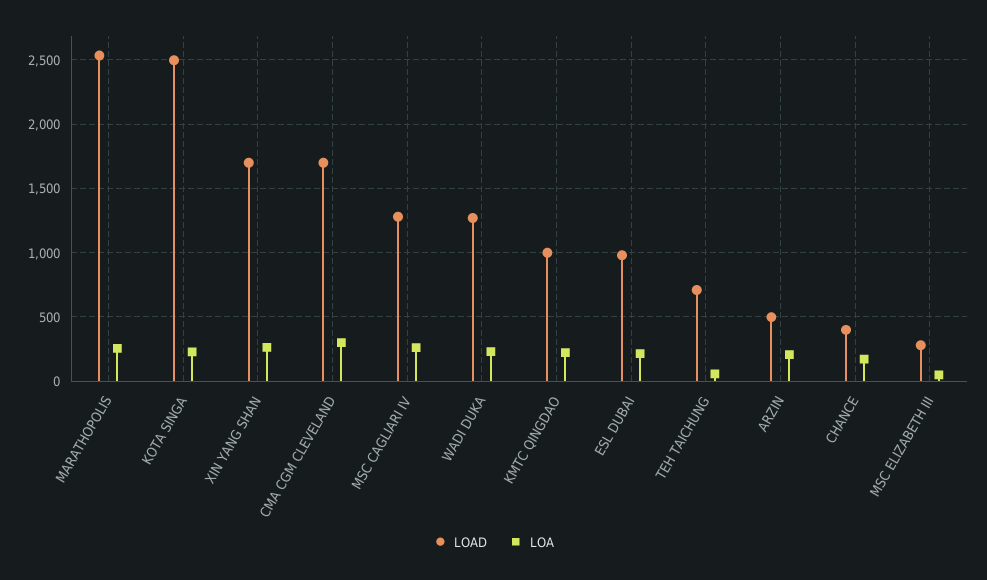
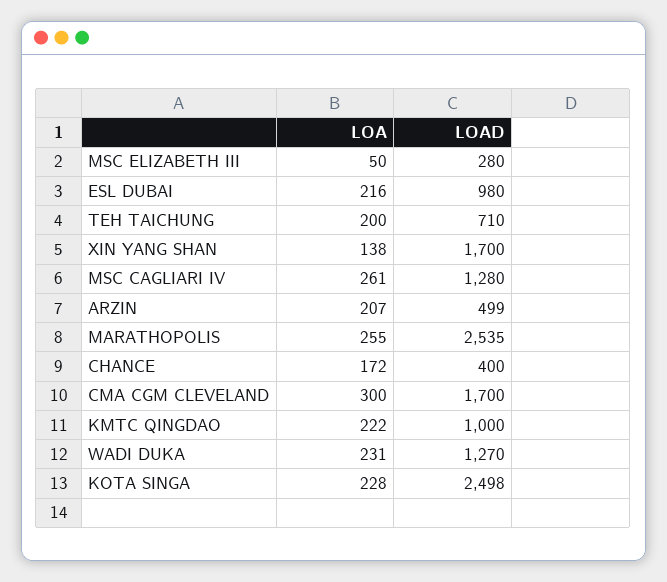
LOA, XIN YANG SHAN: 250 -> 138
LOA, TEH TAICHUNG: 50 -> 200

